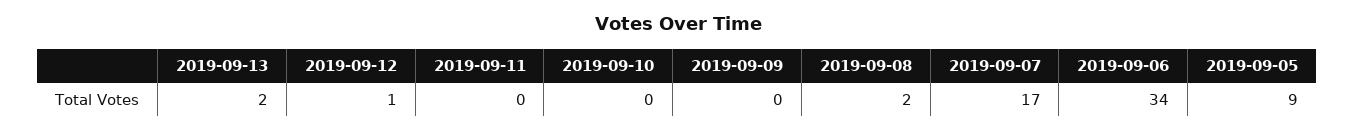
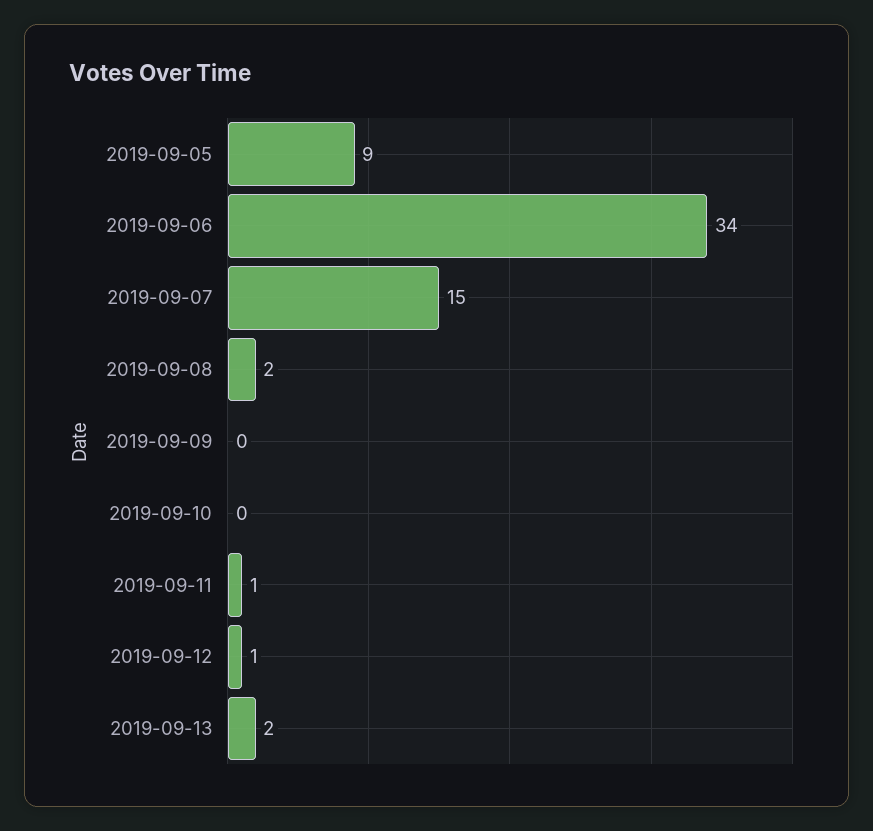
2019-09-11: 0 -> 1
2019-09-07: 17 -> 15

